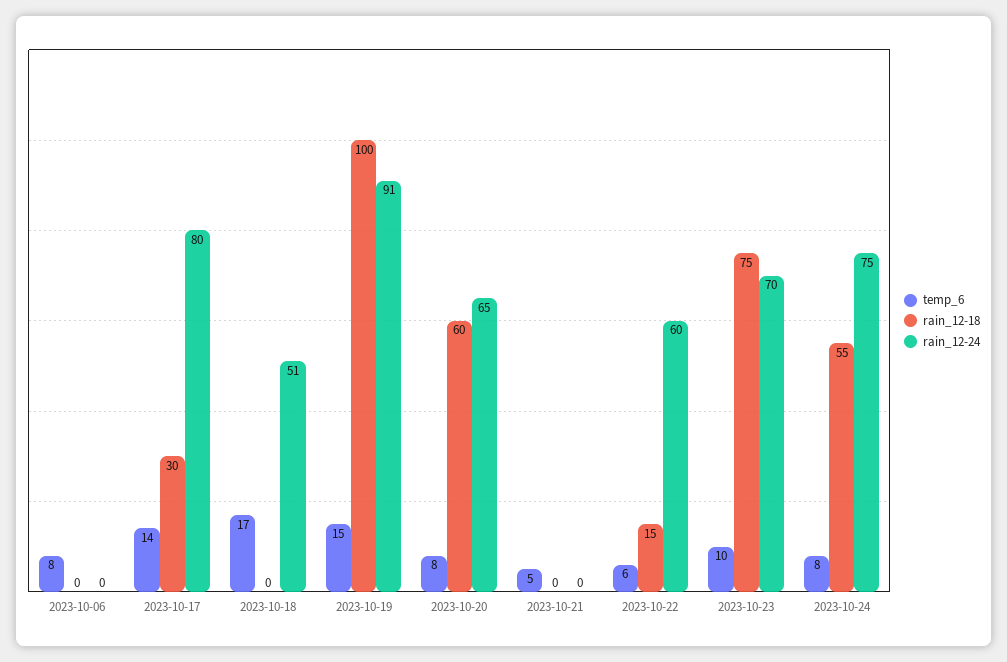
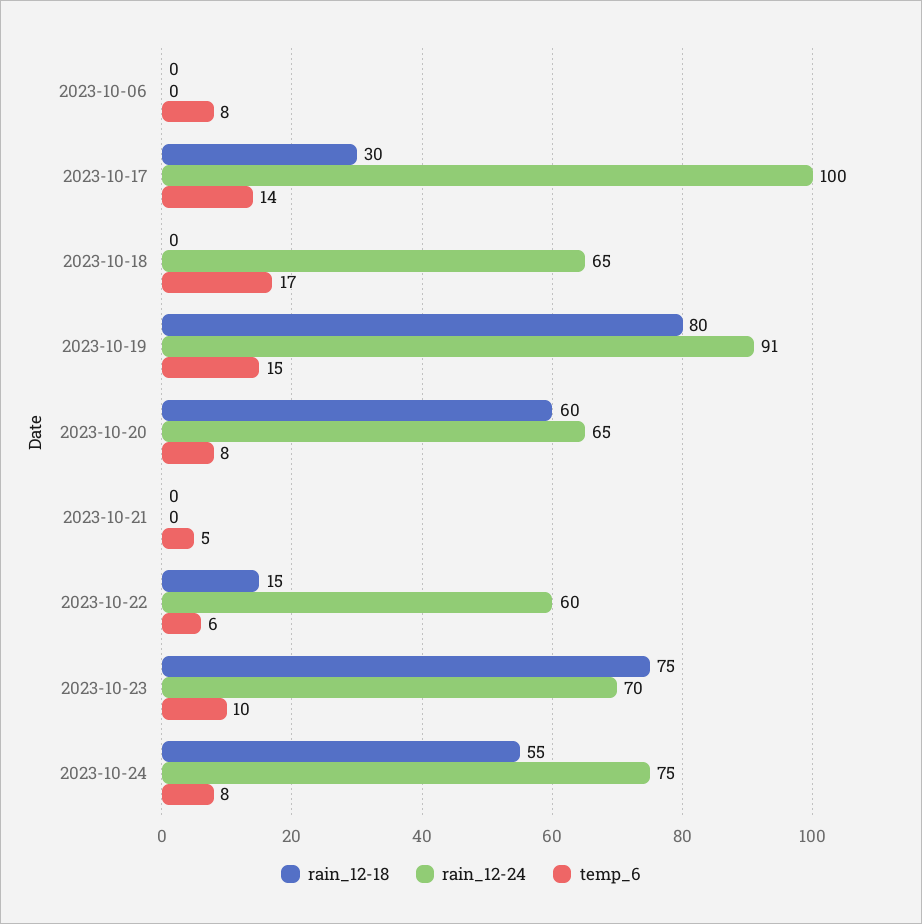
rain_12-24, 2023-10-17: 80 -> 100
rain_12-24, 2023-10-18: 51 -> 65
rain_12-18, 2023-10-19: 100 -> 80

